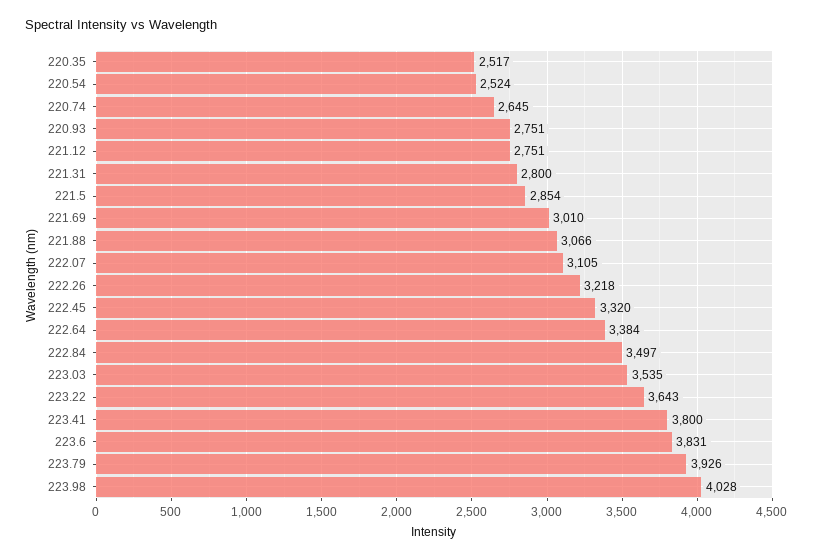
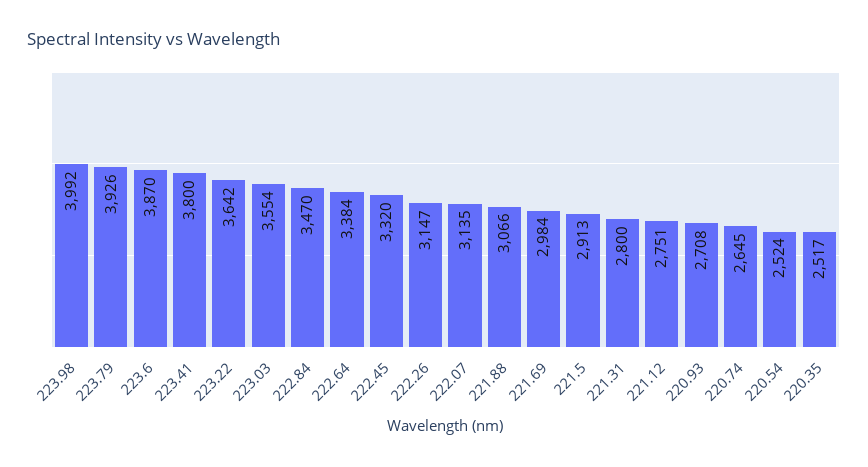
220.93: 2751 -> 2708
221.5: 2854 -> 2913
221.69: 3010 -> 2984
222.07: 3105 -> 3135
222.26: 3218 -> 3147
222.84: 3497 -> 3470
223.03: 3535 -> 3554
223.22: 3643 -> 3642
223.6: 3831 -> 3870
223.98: 4028 -> 3992

